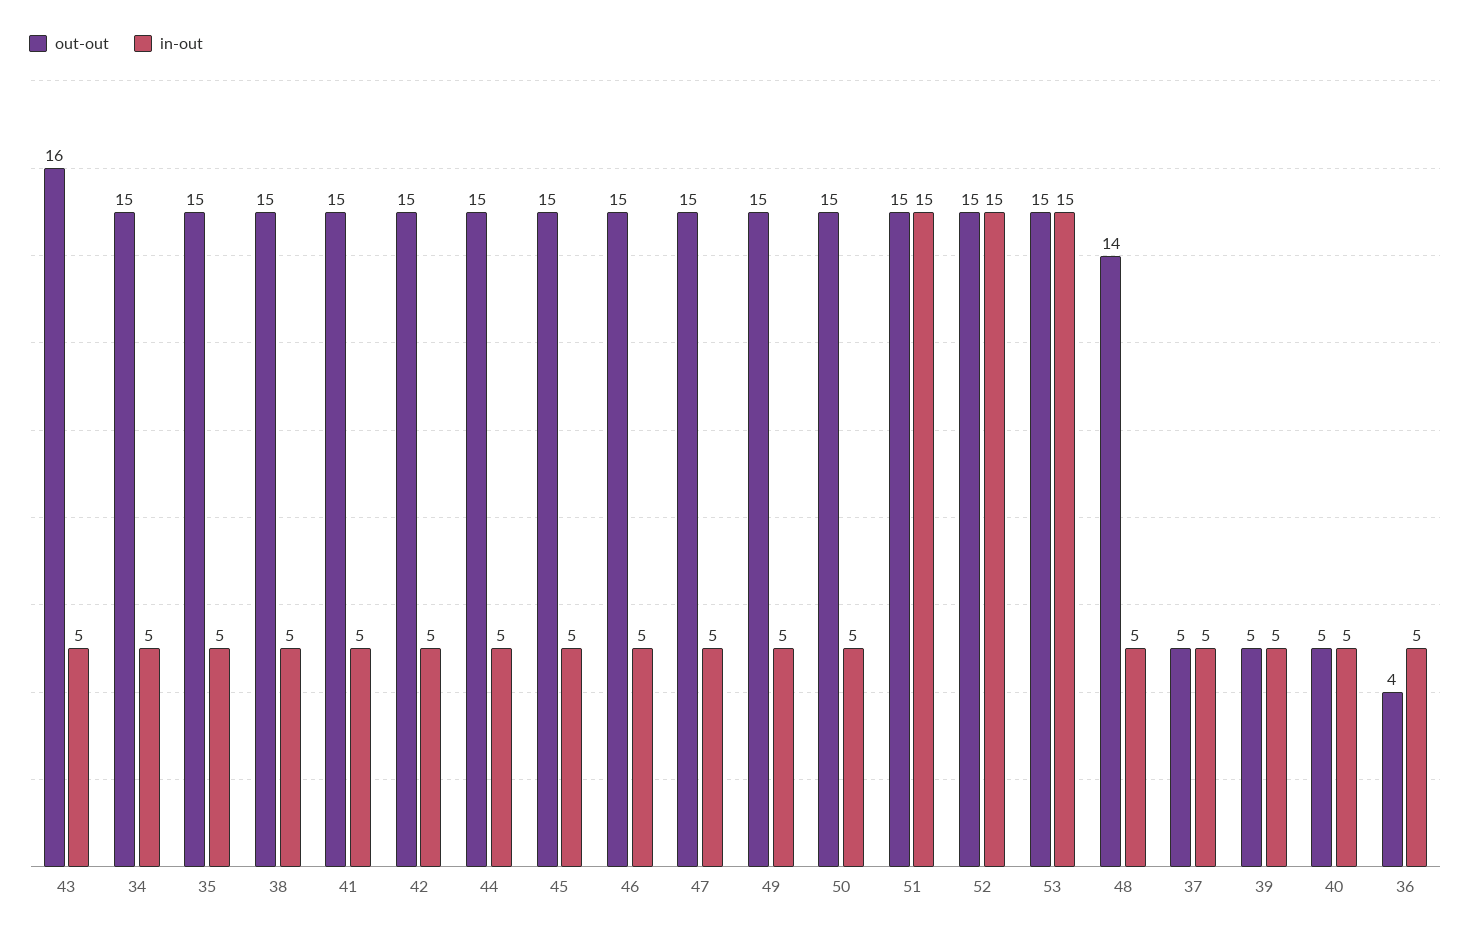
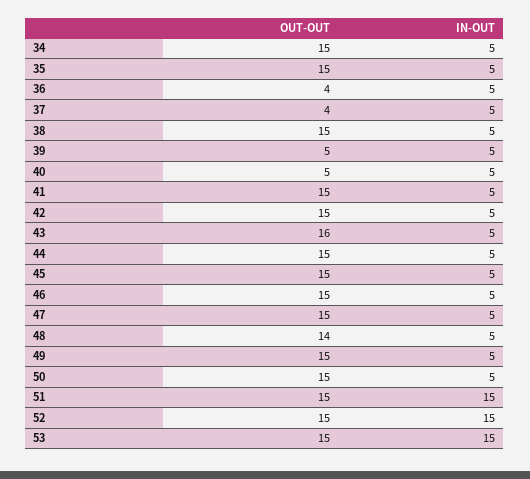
out-out, 37: 5 -> 4

